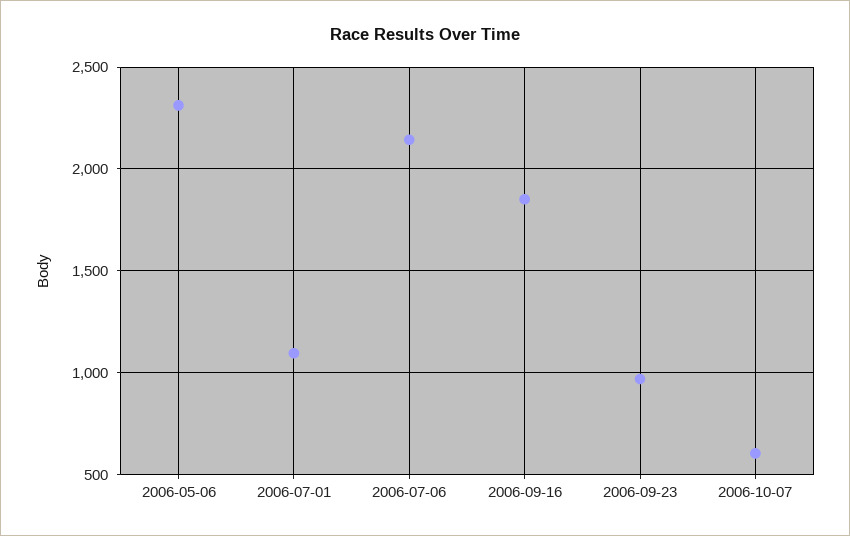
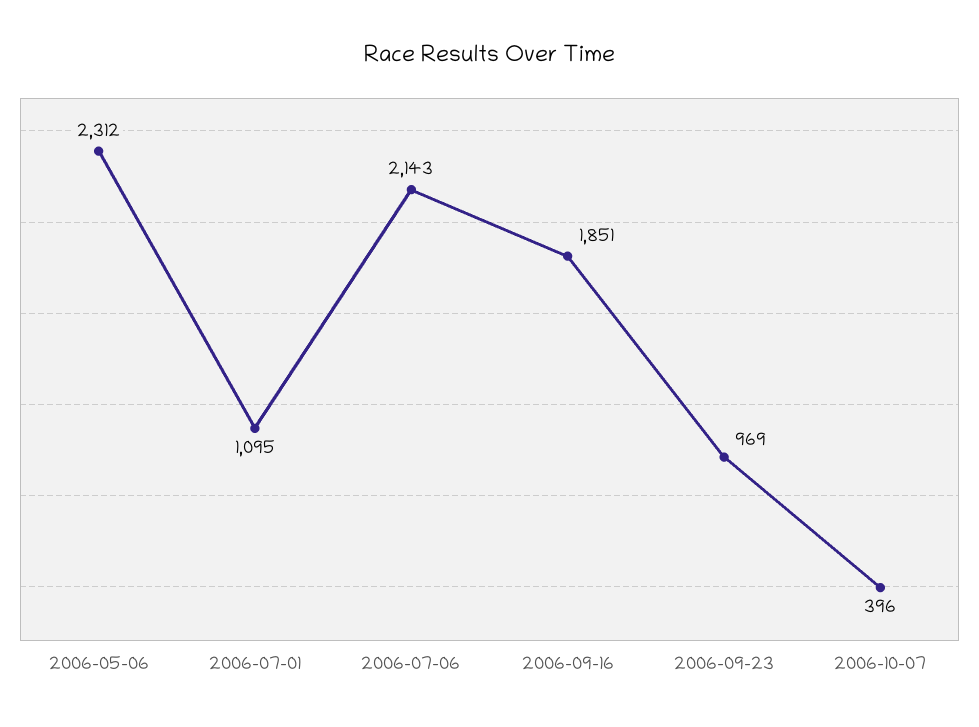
2006-10-07: 600 -> 396

